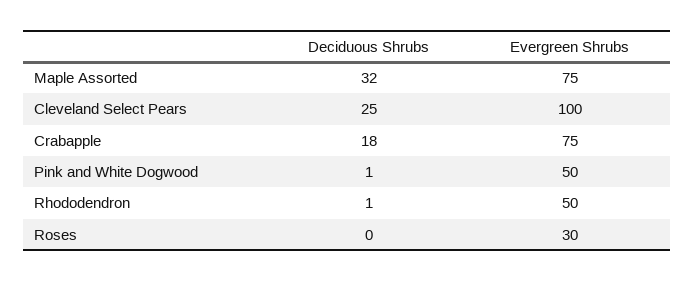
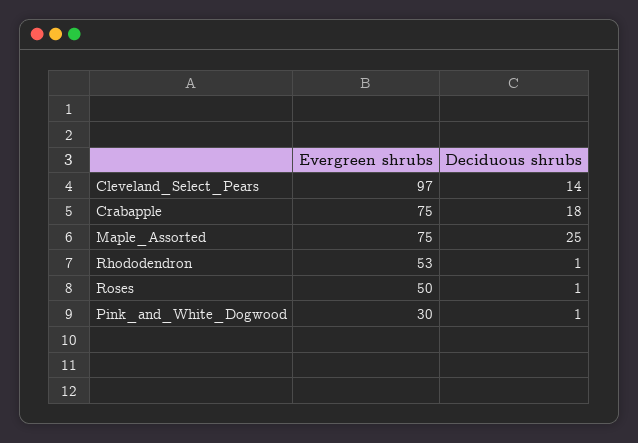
Deciduous Shrubs, Maple Assorted: 32 -> 25
Deciduous Shrubs, Cleveland Select Pears: 25 -> 14
Evergreen Shrubs, Cleveland Select Pears: 100 -> 97
Evergreen Shrubs, Pink and White Dogwood: 50 -> 30
Evergreen Shrubs, Rhododendron: 50 -> 53
Deciduous Shrubs, Roses: 0 -> 1
Evergreen Shrubs, Roses: 30 -> 50

